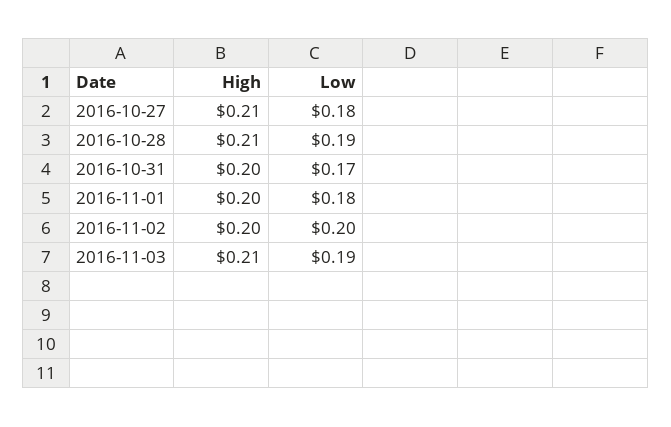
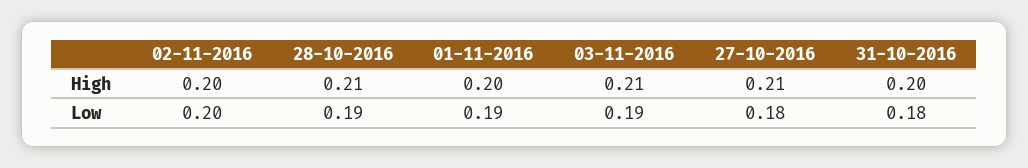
Low, 2016-10-31: 0.17 -> 0.18
Low, 2016-11-01: 0.18 -> 0.19

